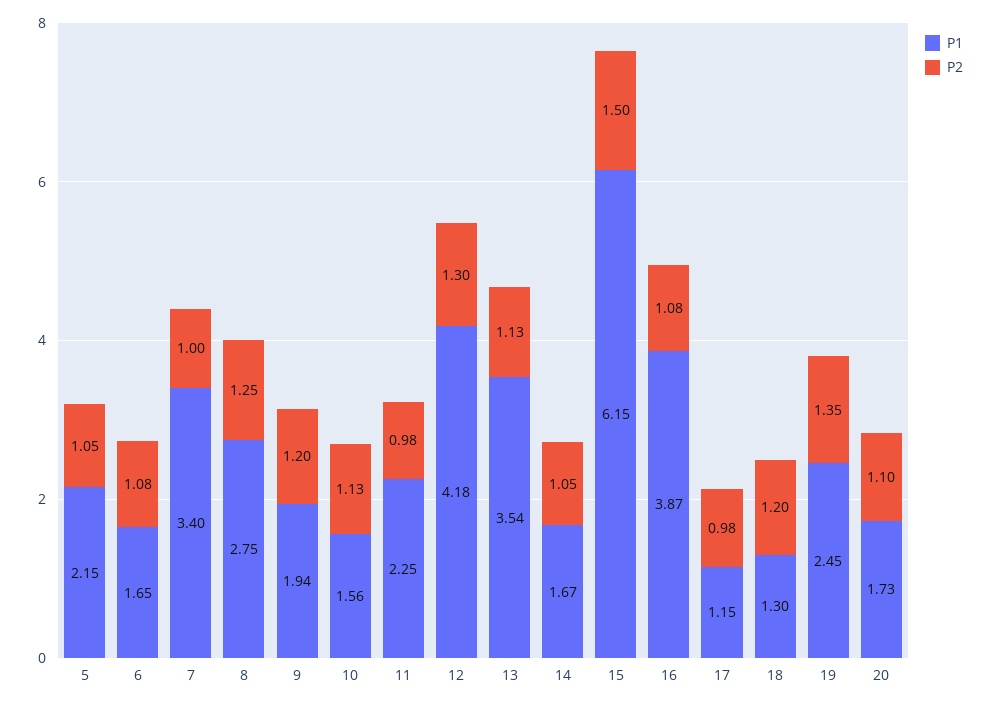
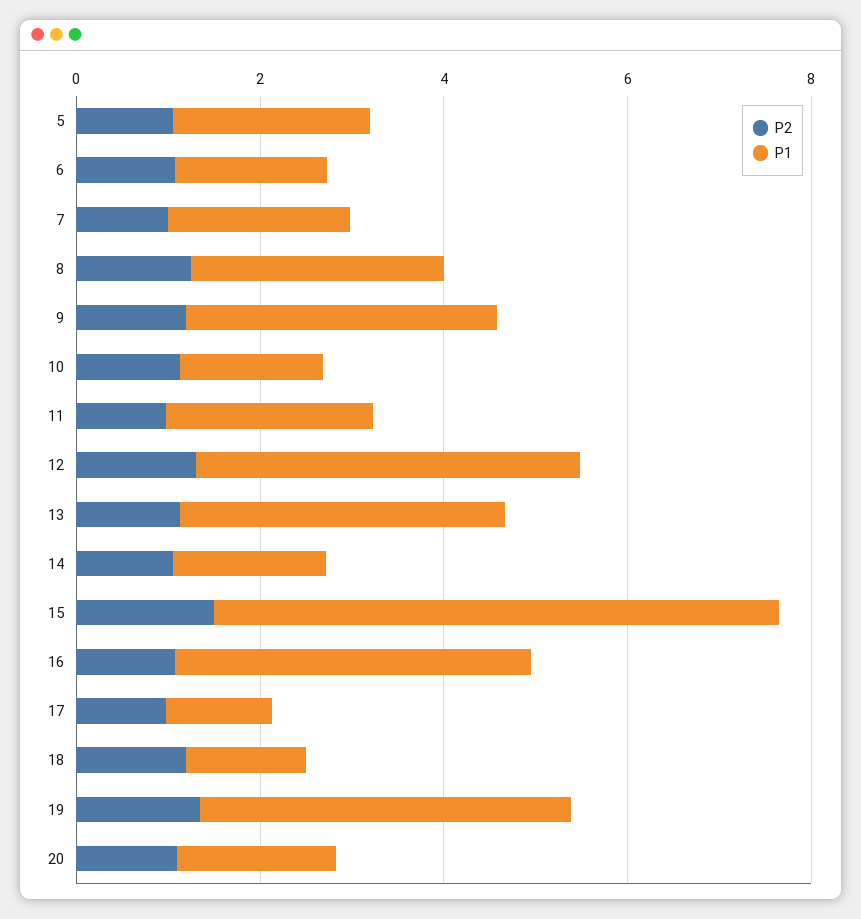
P1, 7: 3.4 -> 2
P1, 9: 1.94 -> 3.5
P1, 19: 2.45 -> 4

